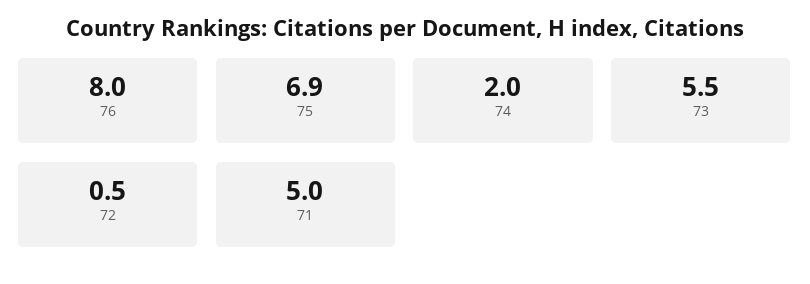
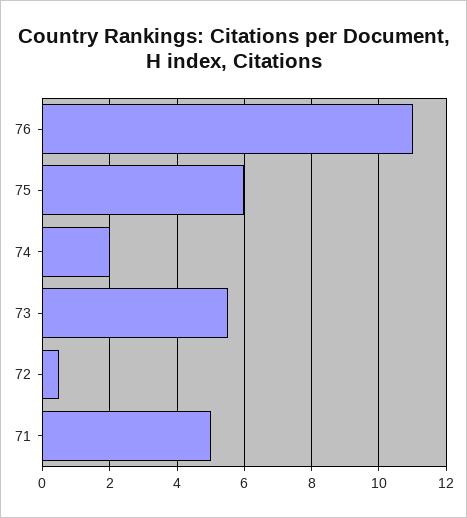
76: 8 -> 11
75: 6.9 -> 6

